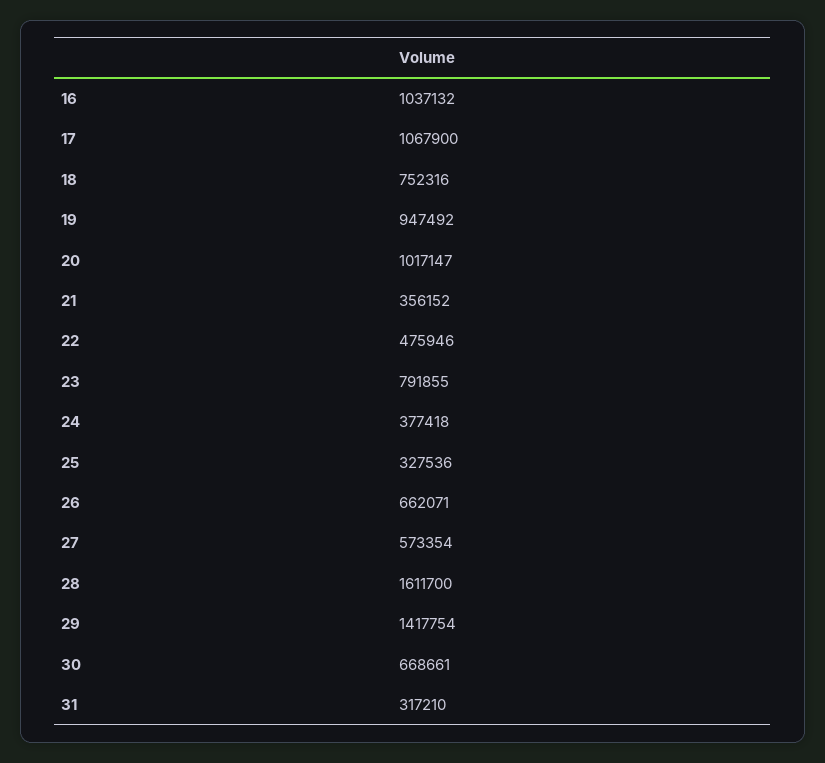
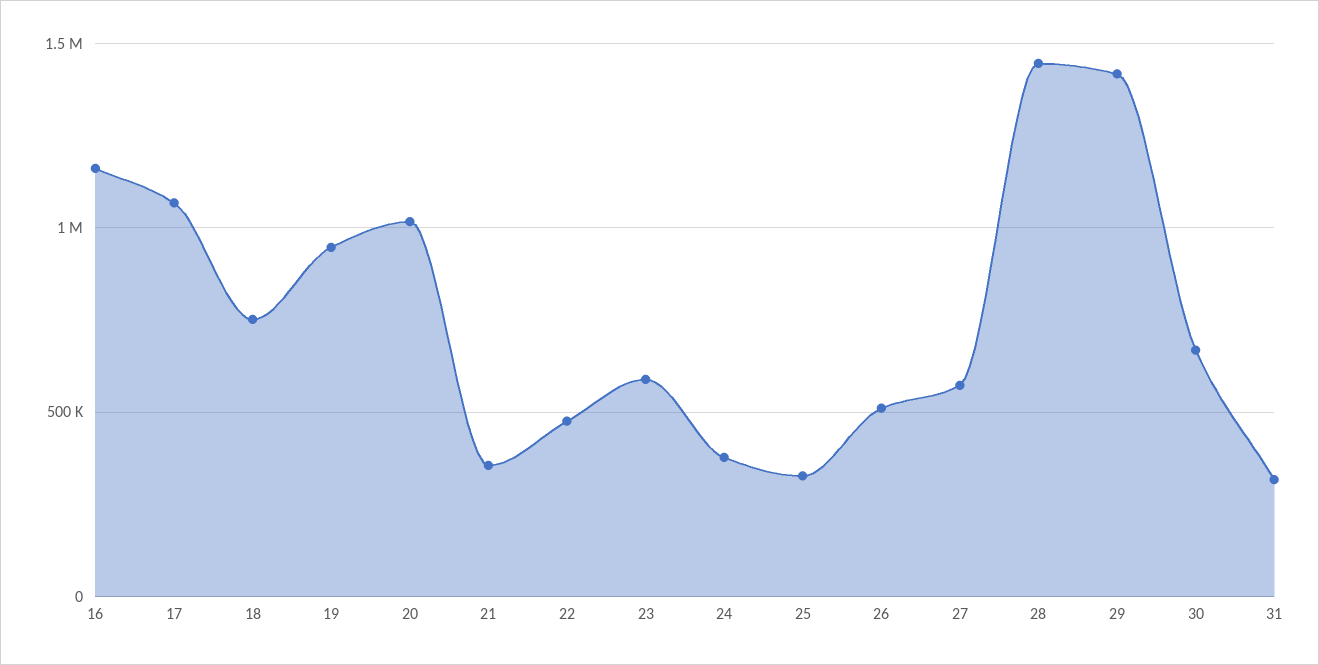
16: 1037132 -> 1150000
23: 791855 -> 600000
26: 662071 -> 500000
28: 1611700 -> 1450000

